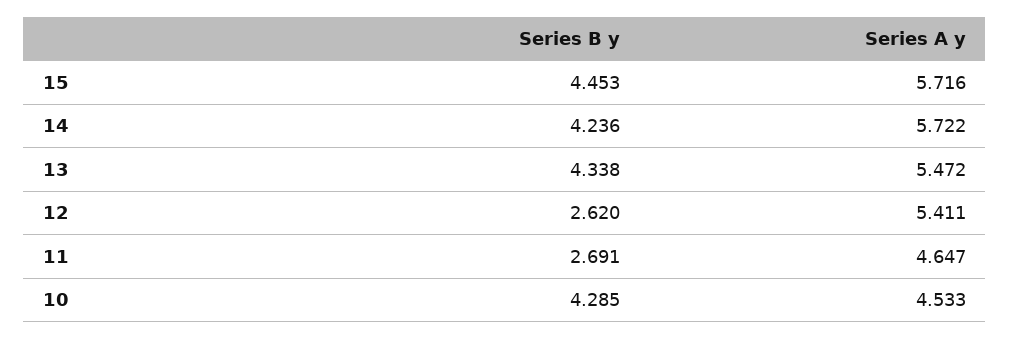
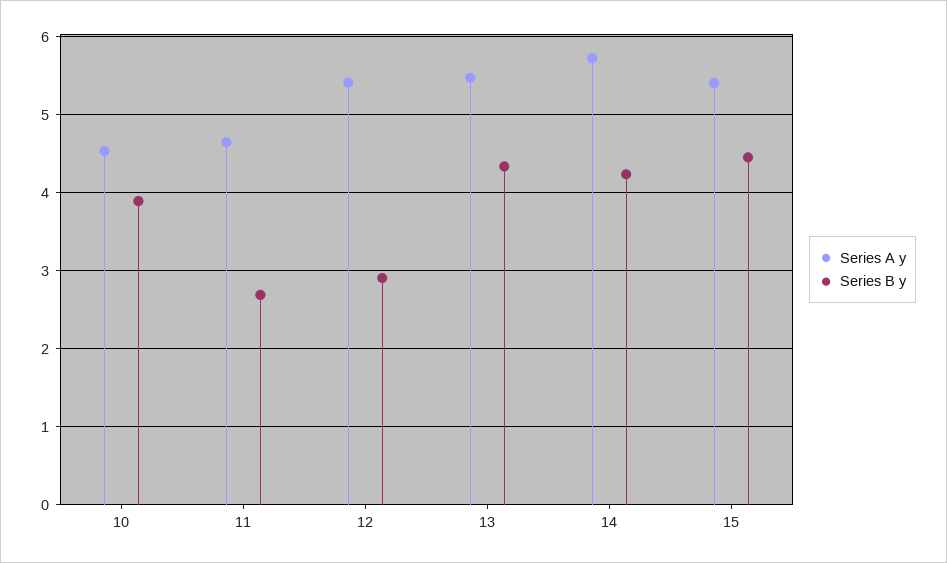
Series A y, 15: 5.716 -> 5.4
Series B y, 12: 2.62 -> 2.9
Series B y, 10: 4.285 -> 3.9

